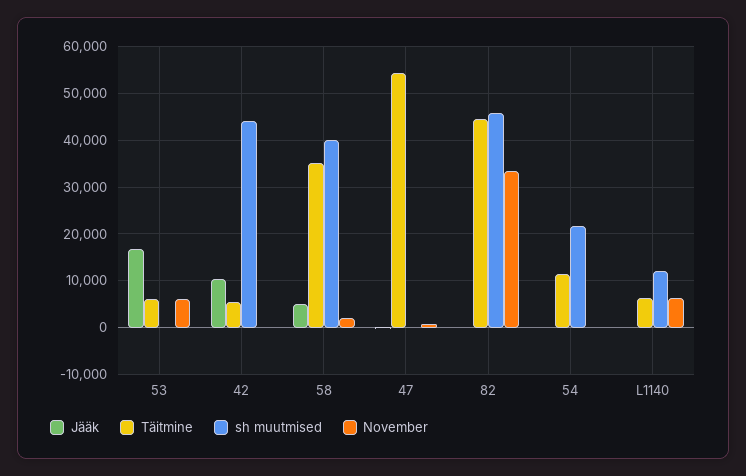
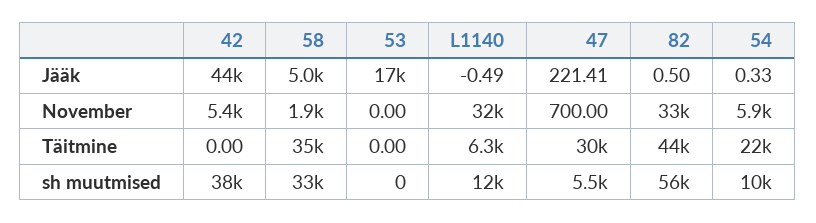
Täitmine, 53: 6000 -> 0
November, 53: 6000 -> 0
Jääk, 42: 10000 -> 44000
Täitmine, 42: 6000 -> 0
sh muutmised, 42: 44000 -> 38000
November, 42: 0 -> 5400
sh muutmised, 58: 40000 -> 33000
Täitmine, 47: 54000 -> 30000
sh muutmised, 47: 0 -> 5500
sh muutmised, 82: 46000 -> 56000
Täitmine, 54: 12000 -> 22000
sh muutmised, 54: 22000 -> 10000
November, 54: 0 -> 5900
November, L1140: 6000 -> 32000

